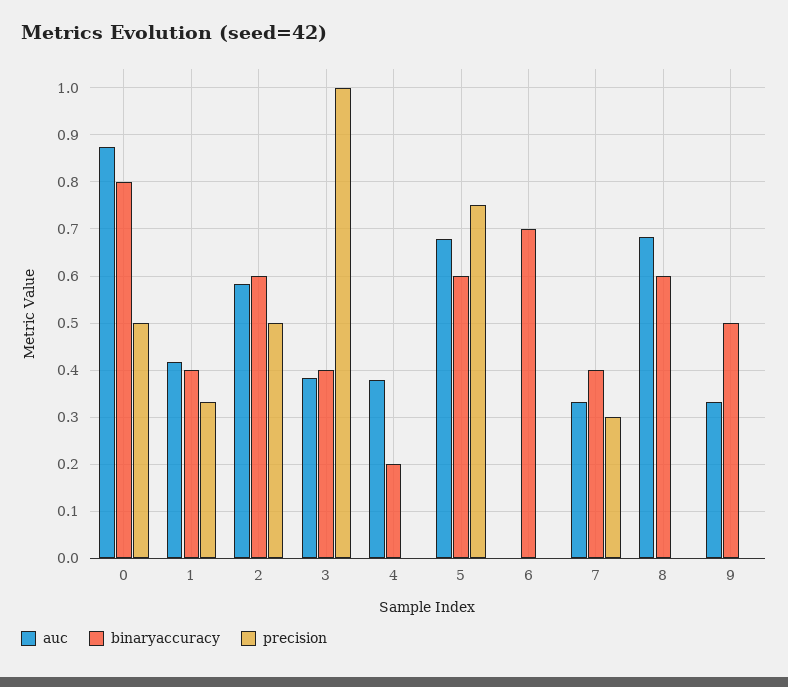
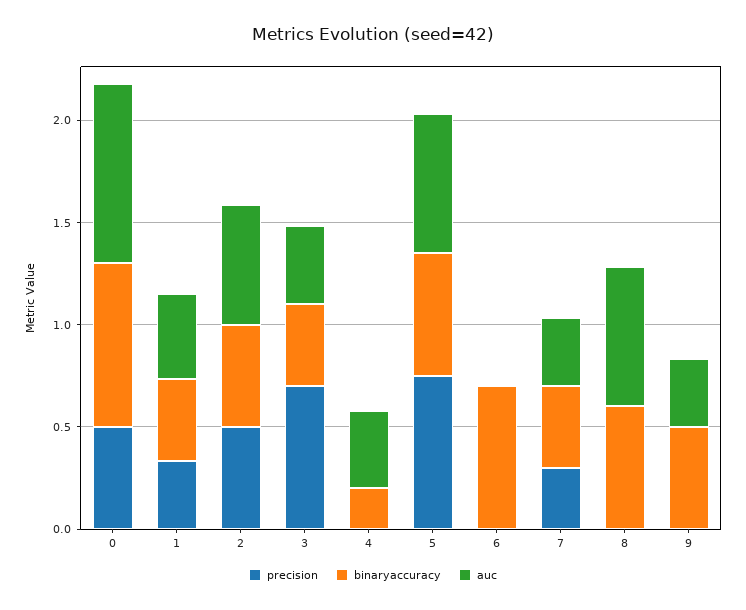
binaryaccuracy, 2: 0.6 -> 0.5
precision, 3: 1 -> 0.7

